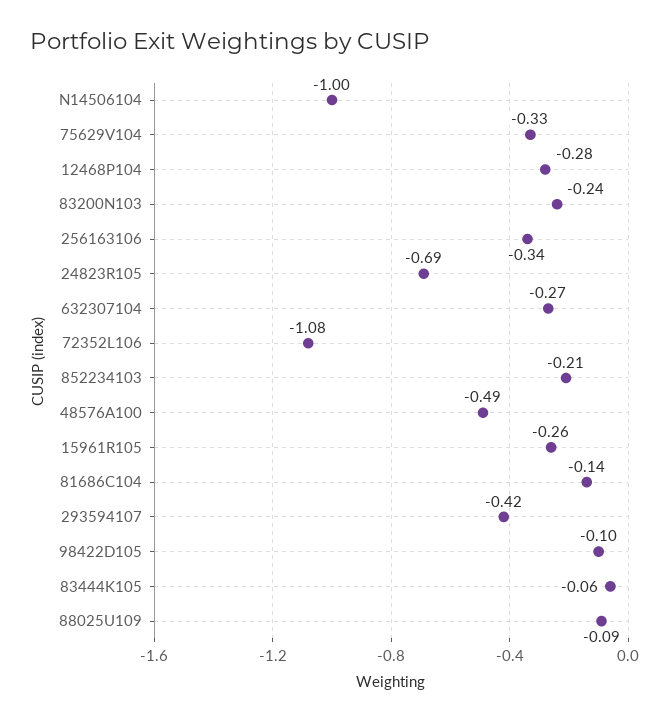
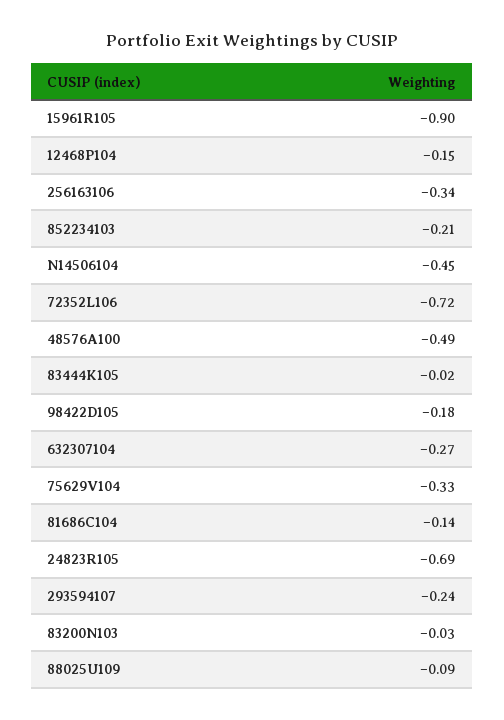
N14506104: -1 -> -0.45
12468P104: -0.28 -> -0.15
83200N103: -0.24 -> -0.03
72352L106: -1.08 -> -0.72
15961R105: -0.26 -> -0.9
293594107: -0.42 -> -0.24
98422D105: -0.1 -> -0.18
83444K105: -0.06 -> -0.02

